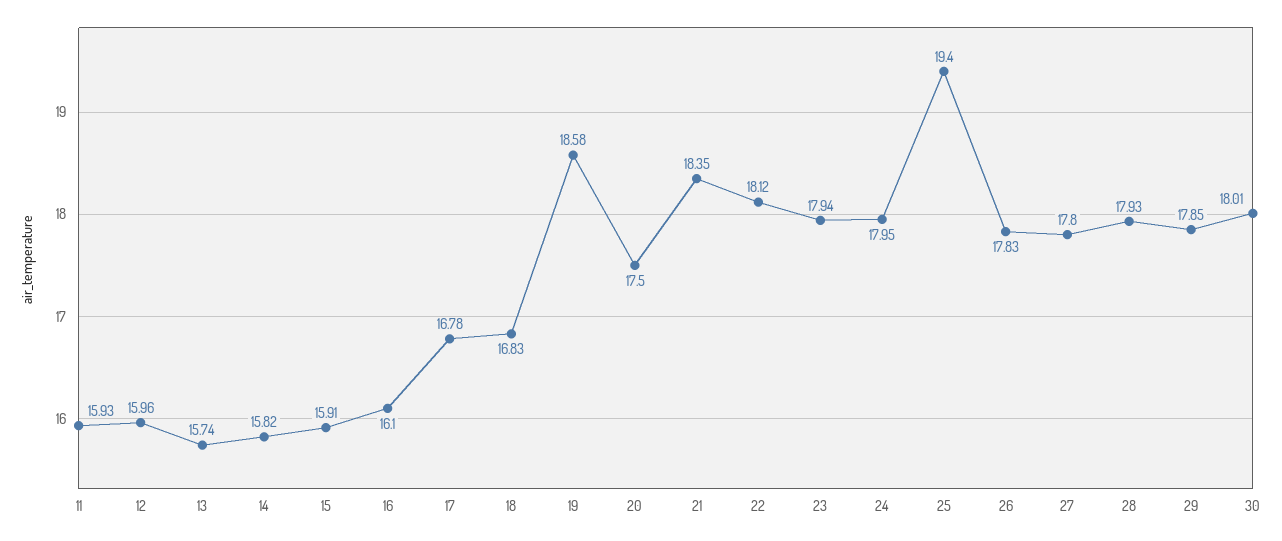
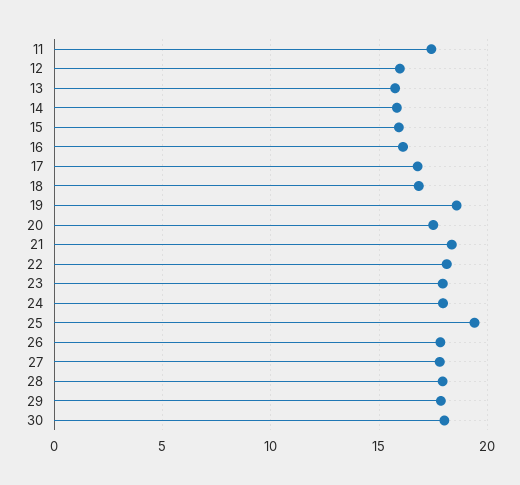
11: 15.93 -> 17.5

